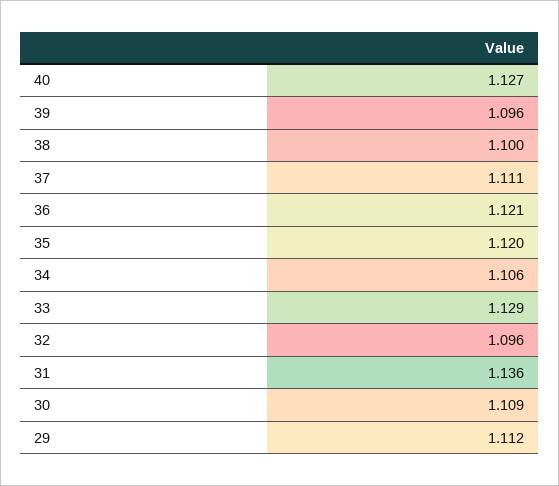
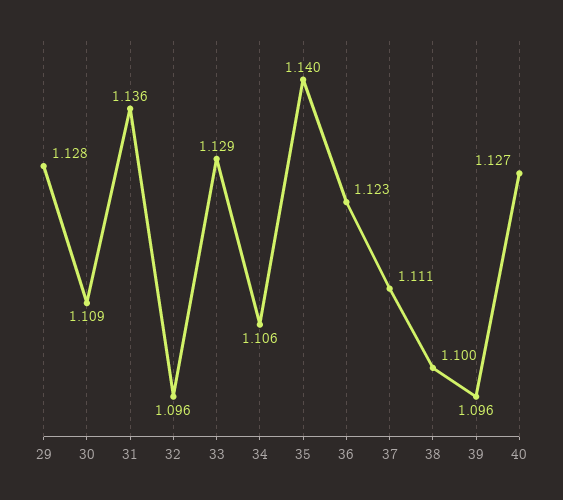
36: 1.121 -> 1.123
35: 1.12 -> 1.14
29: 1.112 -> 1.128

